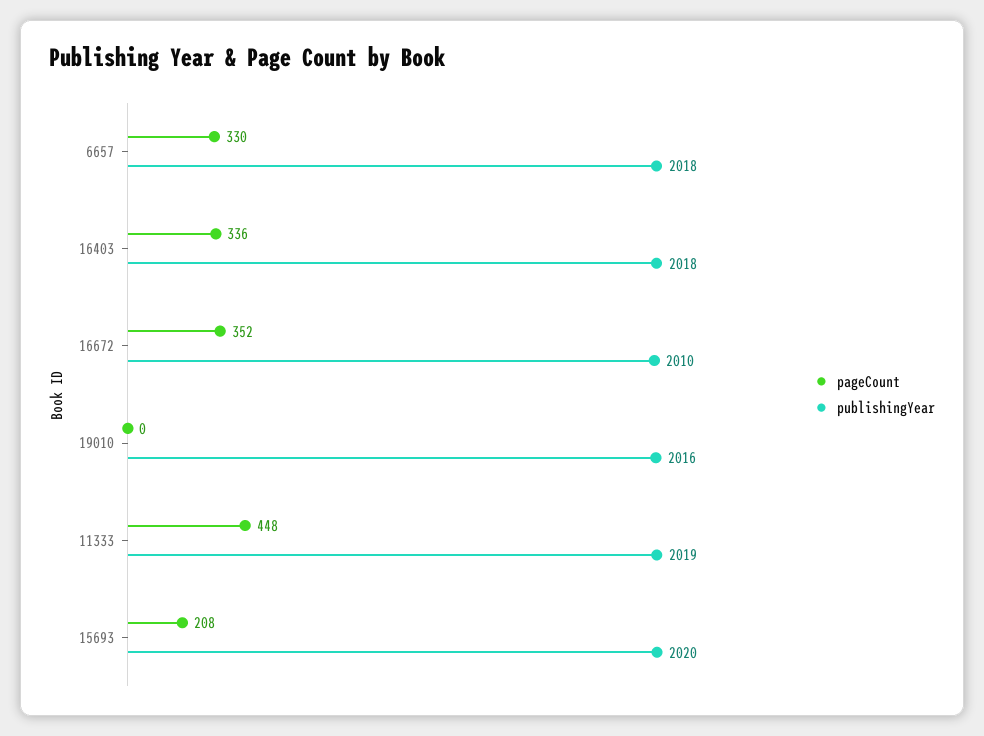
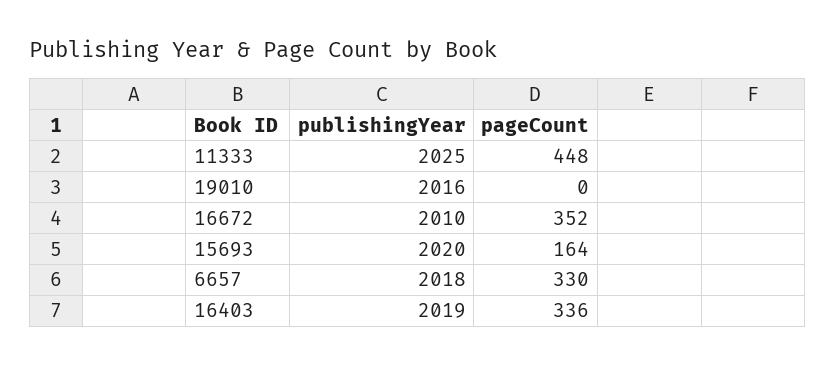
publishingYear, 16403: 2018 -> 2019
publishingYear, 11333: 2019 -> 2025
pageCount, 15693: 208 -> 164

